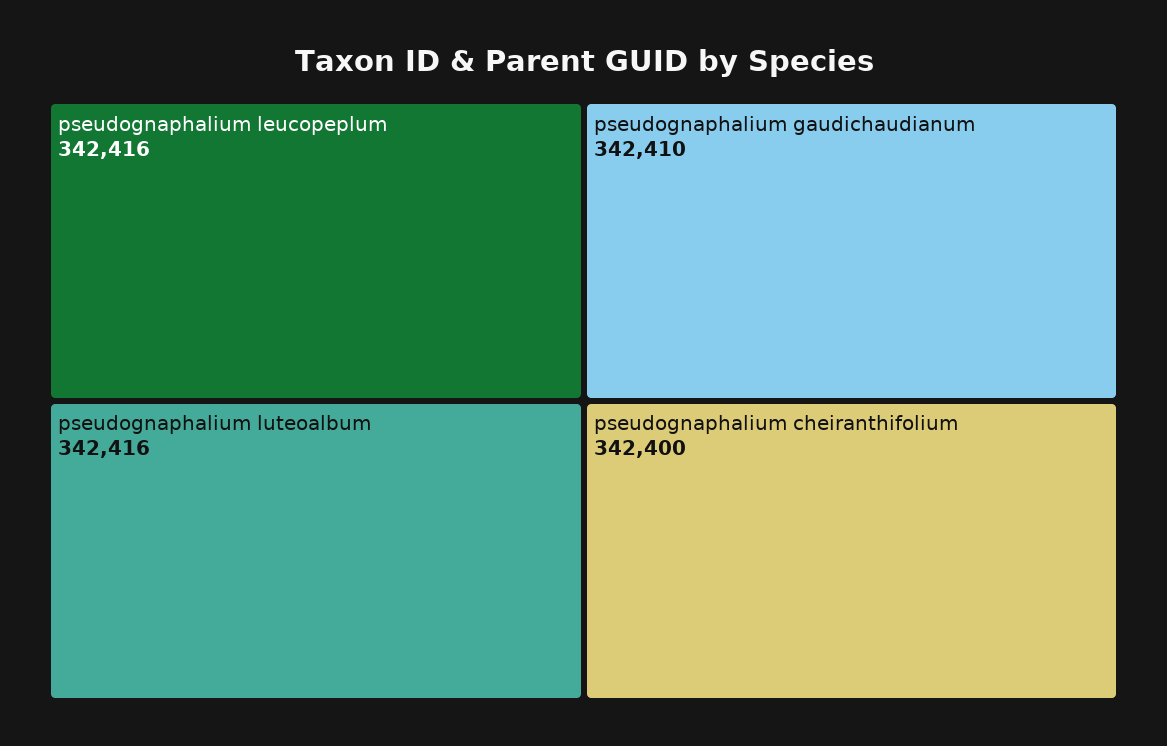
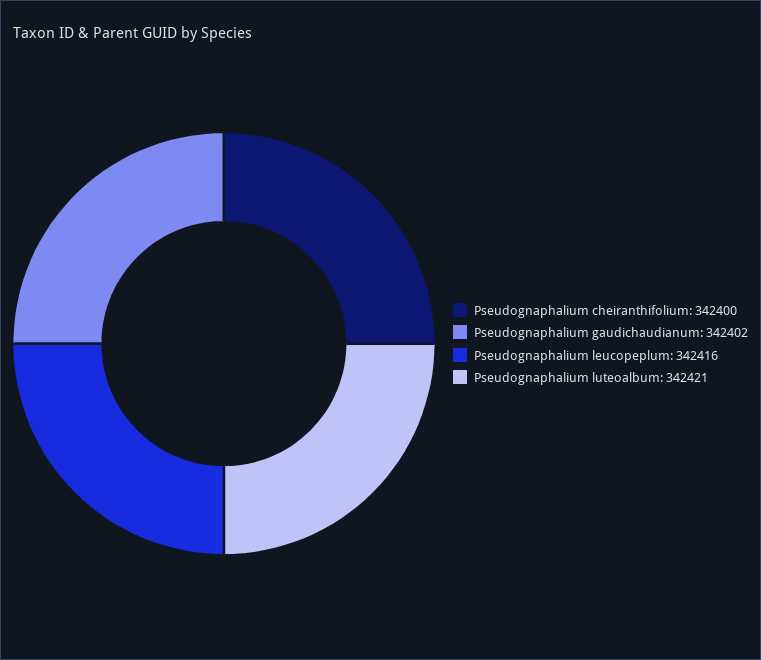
pseudognaphalium luteoalbum: 342416 -> 342421
pseudognaphalium gaudichaudianum: 342410 -> 342402

